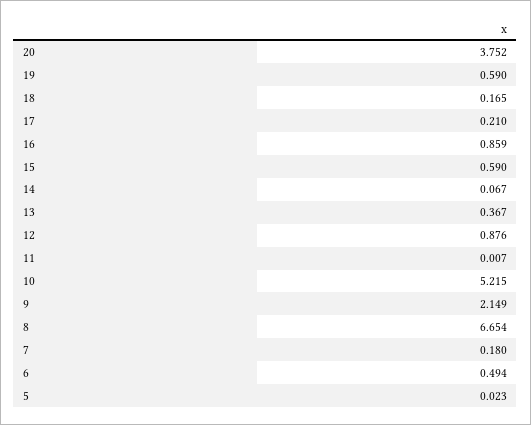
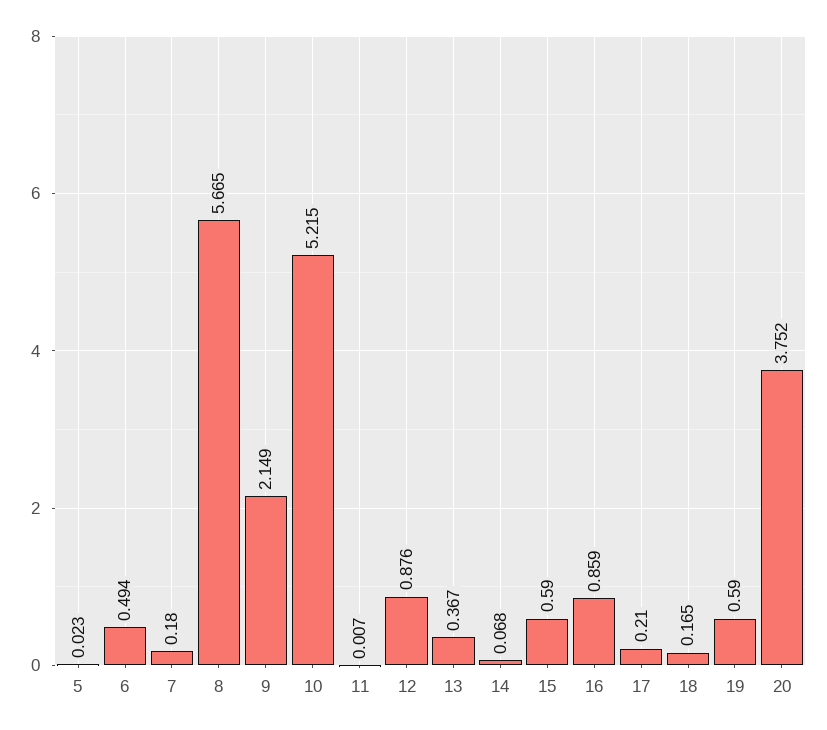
14: 0.067 -> 0.068
8: 6.654 -> 5.665

